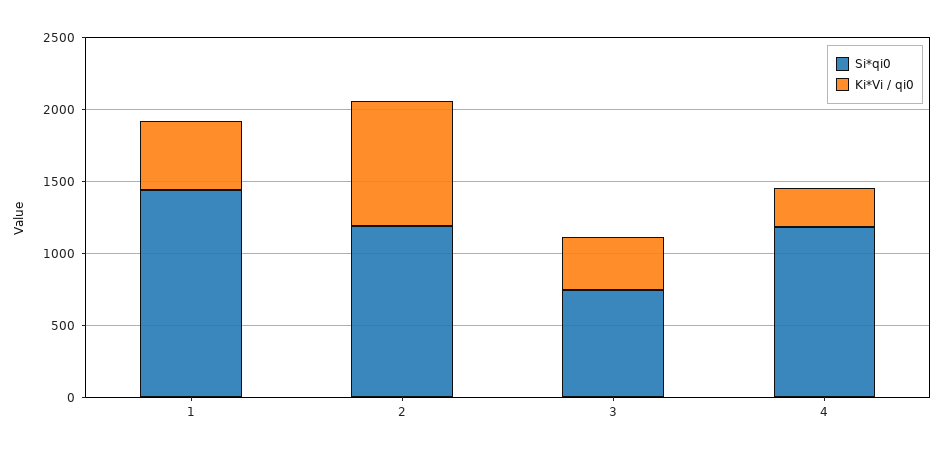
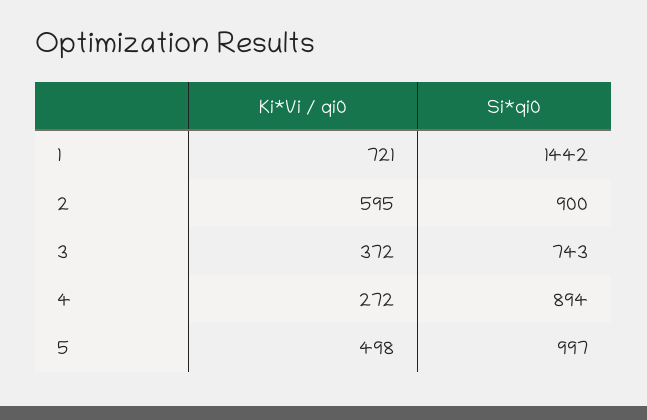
Ki*Vi / qi0, 1: 500 -> 721
Si*qi0, 2: 1200 -> 900
Ki*Vi / qi0, 2: 900 -> 595
Si*qi0, 4: 1200 -> 894
Ki*Vi / qi0, 5: none -> 498
Si*qi0, 5: none -> 997

